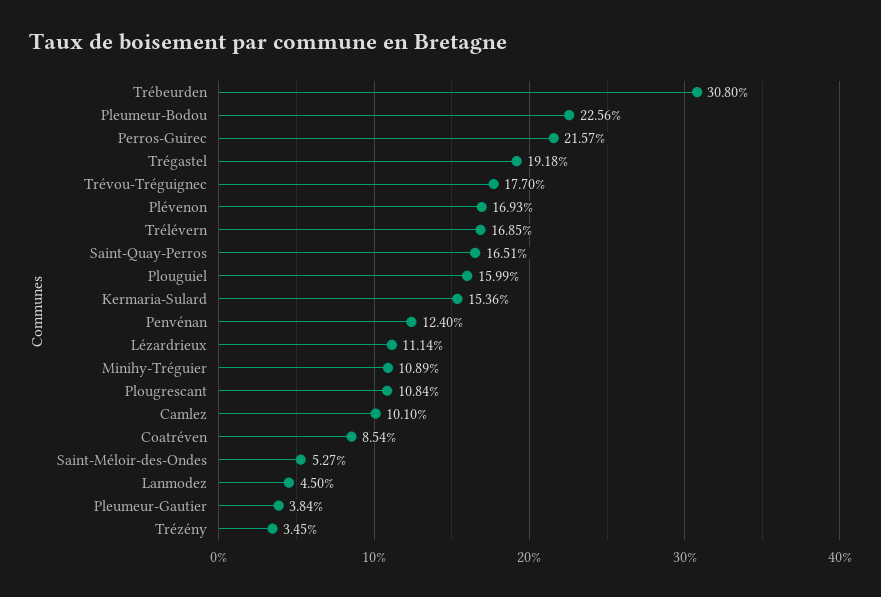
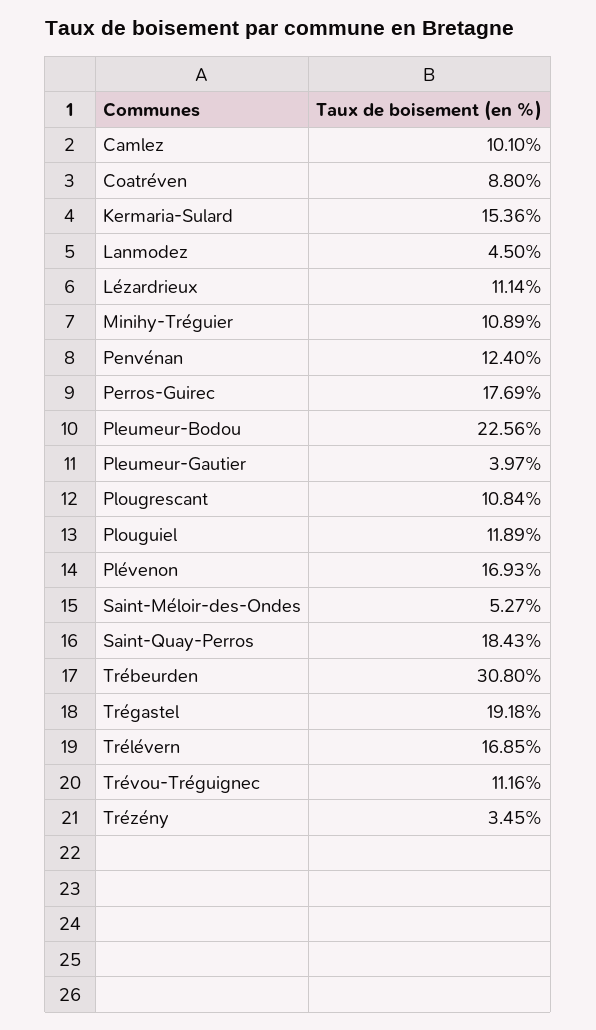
Perros-Guirec: 21.57 -> 17.69
Trévou-Tréguignec: 17.7 -> 11.16
Saint-Quay-Perros: 16.51 -> 18.43
Plouguiel: 15.99 -> 11.89
Coatréven: 8.54 -> 8.8
Pleumeur-Gautier: 3.84 -> 3.97

